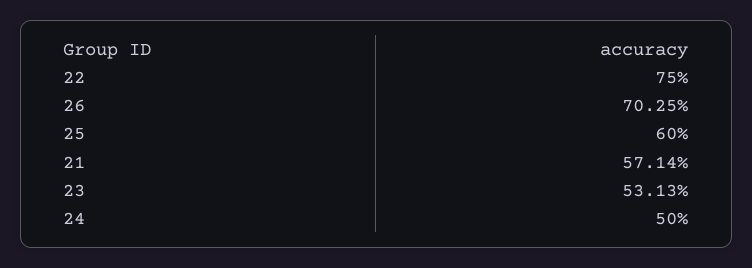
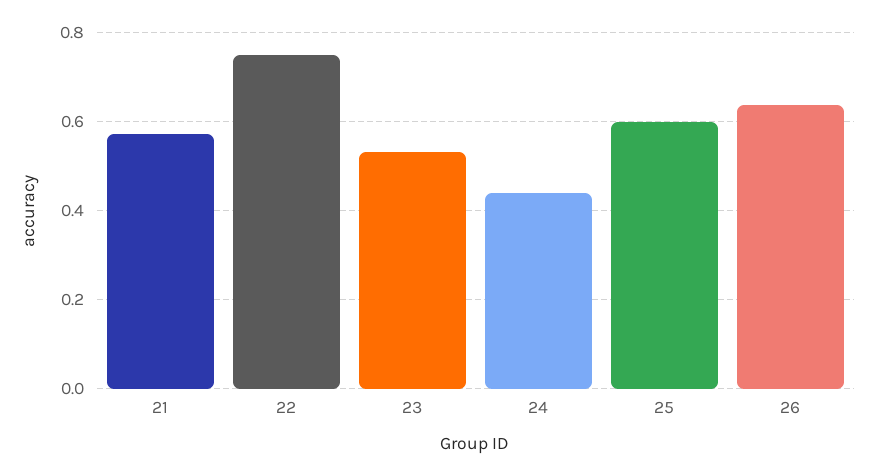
26: 0.7025 -> 0.64
24: 0.5 -> 0.44

